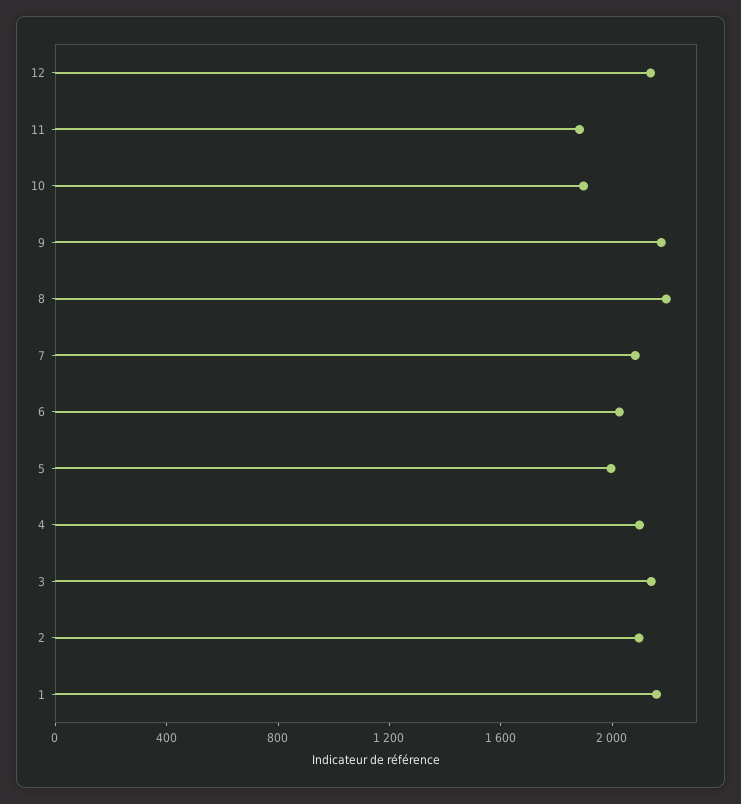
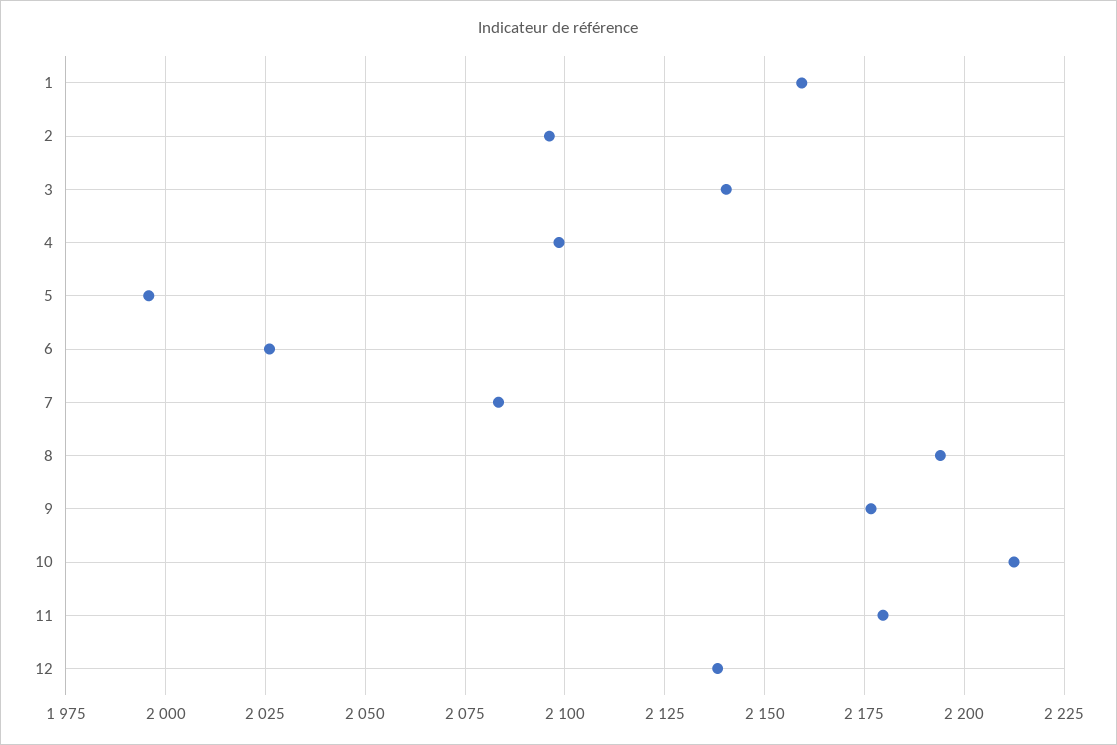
11: 1900 -> 2180
10: 1900 -> 2212.5

